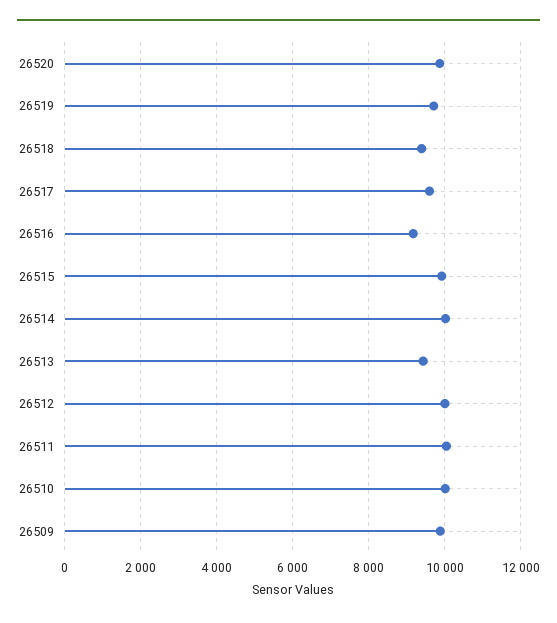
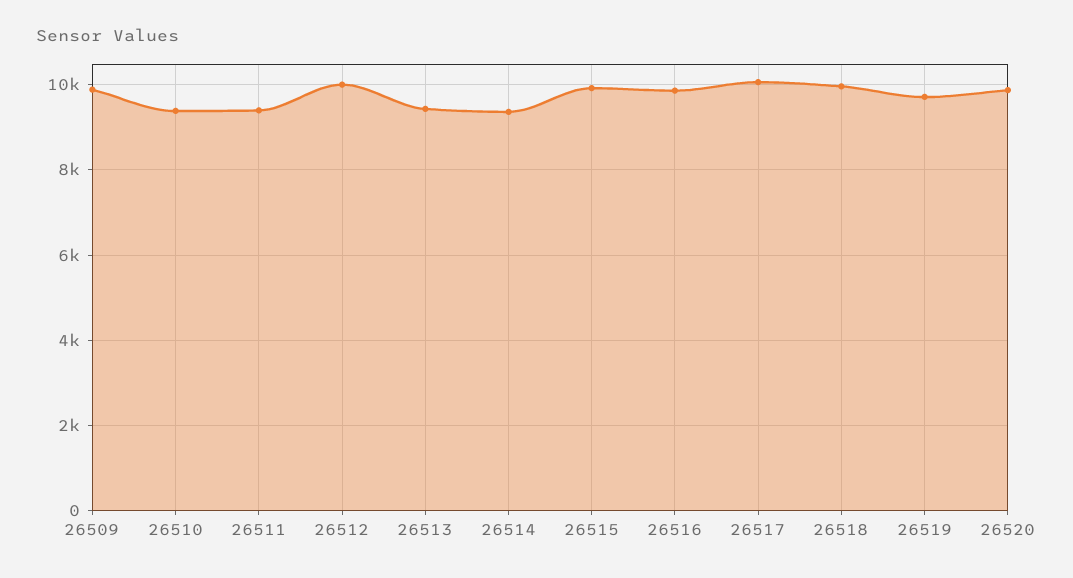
26518: 9400 -> 10000
26517: 9600 -> 10000
26516: 9200 -> 9800
26514: 10000 -> 9400
26511: 10000 -> 9400
26510: 10000 -> 9400

